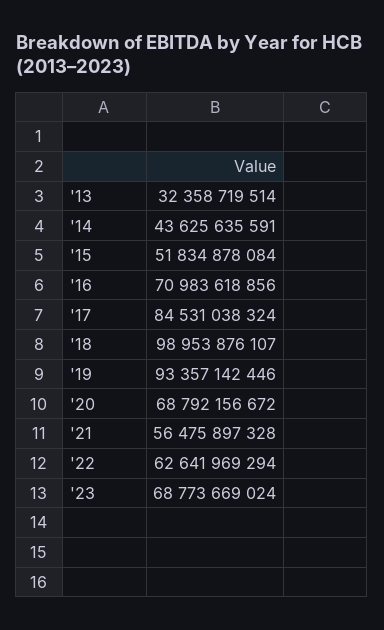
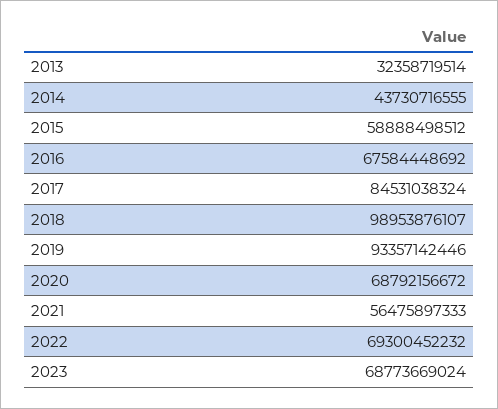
'14: 43625635591 -> 43730716555
'15: 51834878084 -> 58888498512
'16: 70983618856 -> 67584448692
'21: 56475897328 -> 56475897333
'22: 62641969294 -> 69300452232

